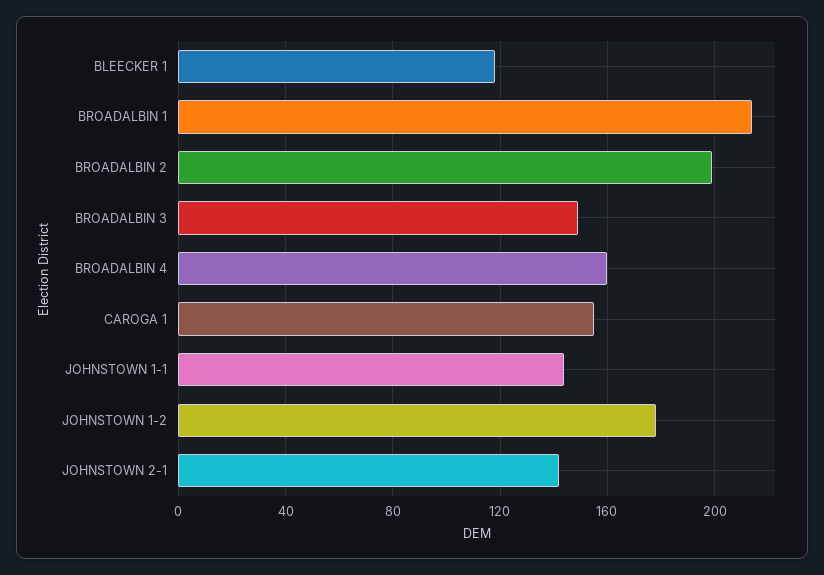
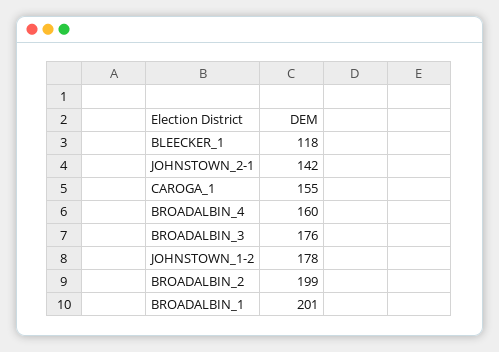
BROADALBIN 1: 215 -> 201
BROADALBIN 3: 150 -> 176
JOHNSTOWN 1-1: 145 -> none

